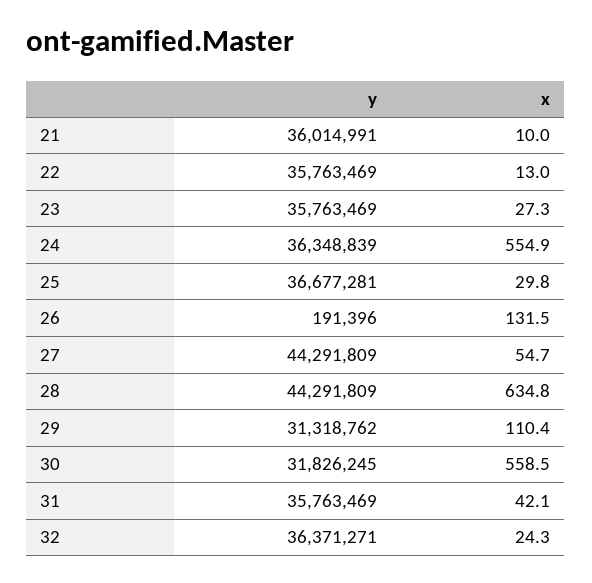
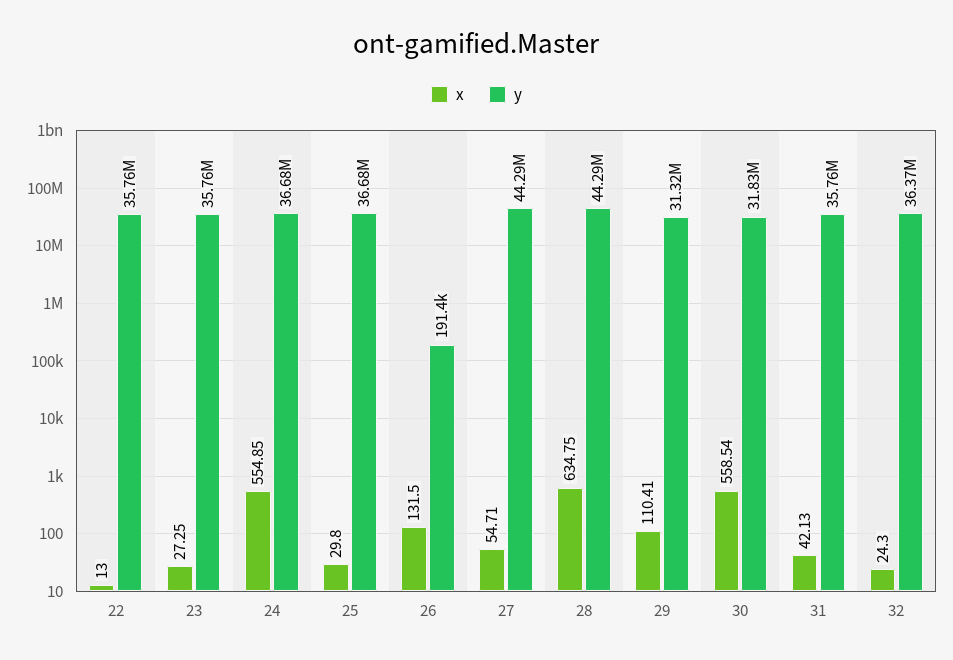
y, 21: 36014991 -> none
x, 21: 10 -> none
y, 24: 36348839 -> 36680000

